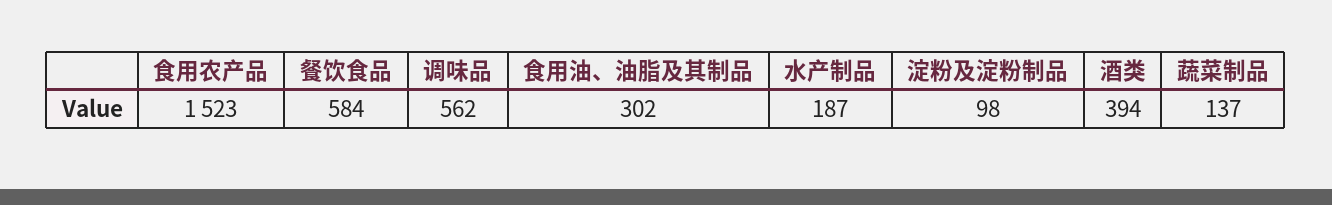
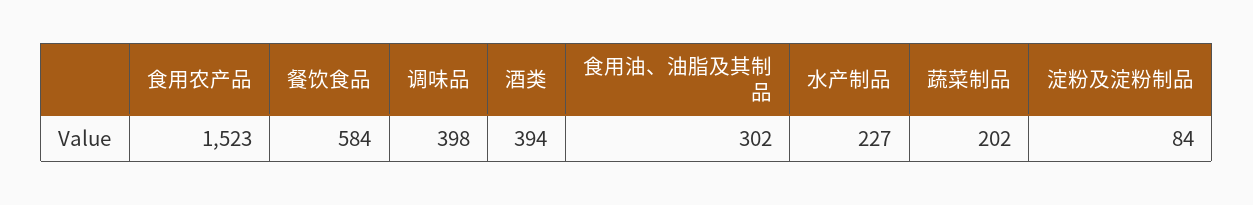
调味品: 562 -> 398
水产制品: 187 -> 227
淀粉及淀粉制品: 98 -> 84
蔬菜制品: 137 -> 202

